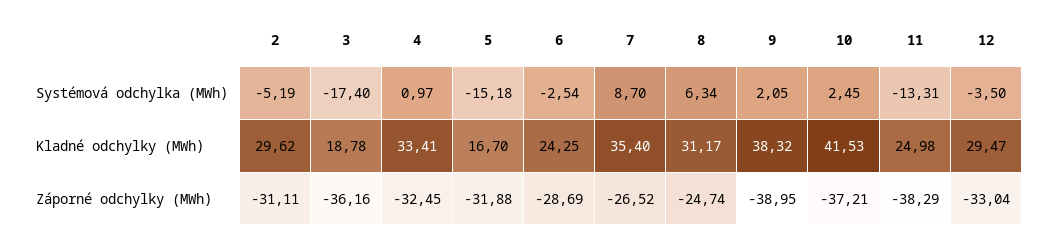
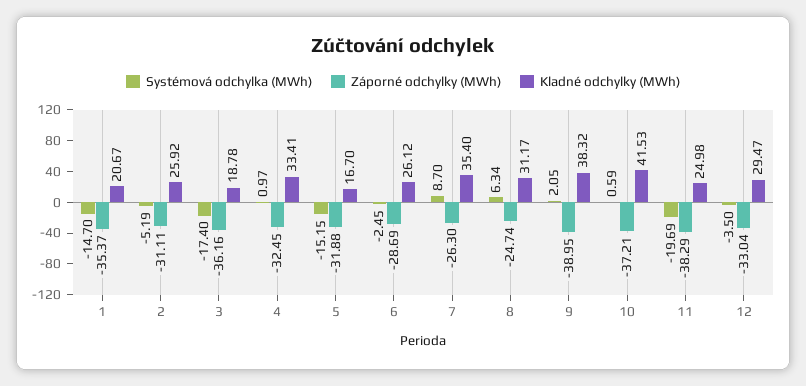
Systémová odchylka (MWh), 5: -15.18 -> -15.15
Systémová odchylka (MWh), 6: -2.54 -> -2.45
Systémová odchylka (MWh), 10: 2.45 -> 0.59
Systémová odchylka (MWh), 11: -13.31 -> -19.69
Kladné odchylky (MWh), 2: 29.62 -> 25.92
Kladné odchylky (MWh), 6: 24.25 -> 26.12
Záporné odchylky (MWh), 7: -26.52 -> -26.3
Systémová odchylka (MWh), 1: none -> -14.7
Záporné odchylky (MWh), 1: none -> -35.37
Kladné odchylky (MWh), 1: none -> 20.67

